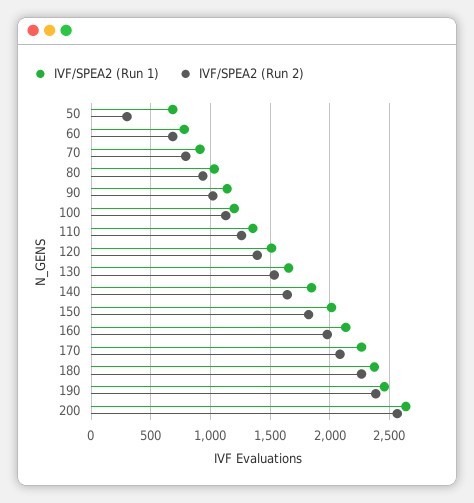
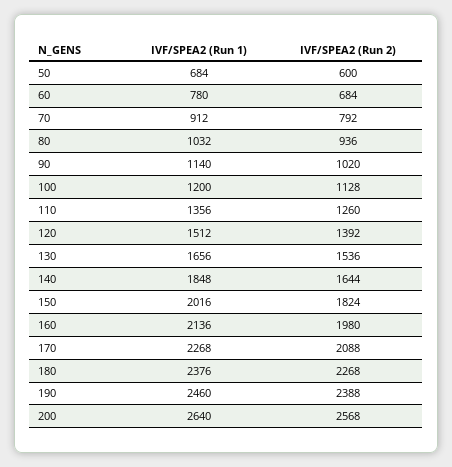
IVF/SPEA2 (Run 2), 50: 300 -> 600

